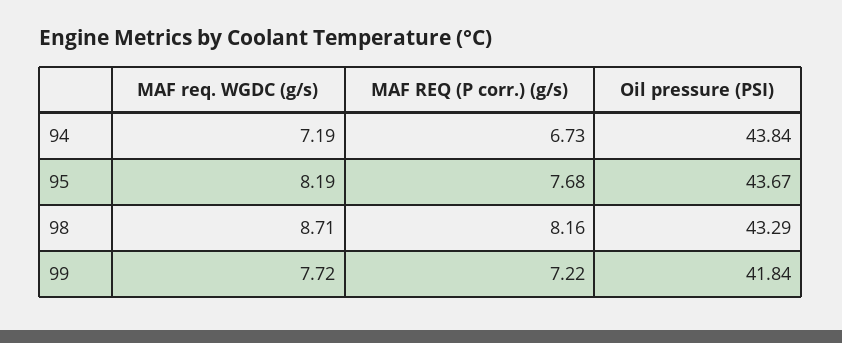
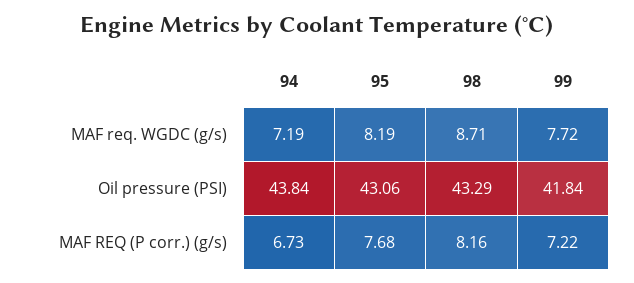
Oil pressure (PSI), 95: 43.67 -> 43.06

